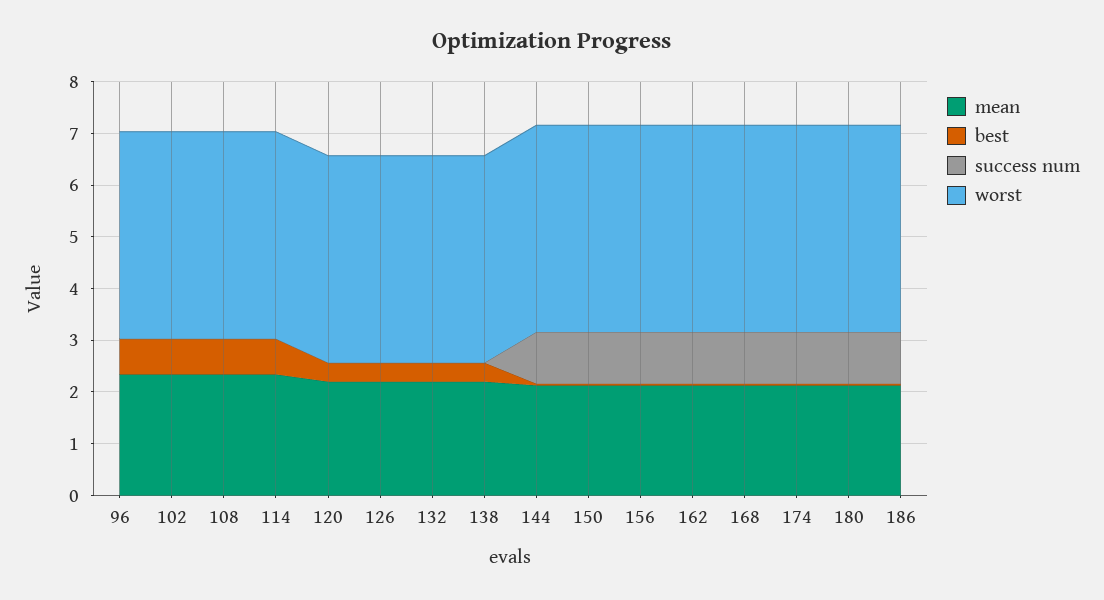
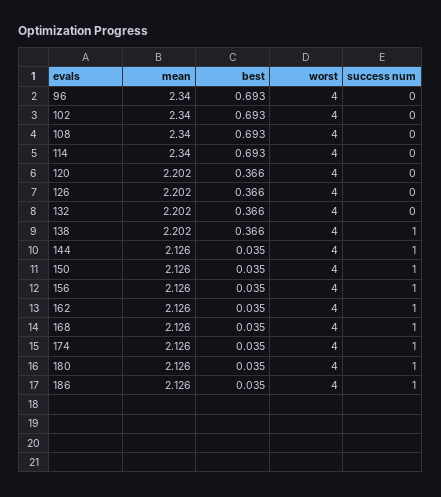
success num, 138: 0 -> 1

